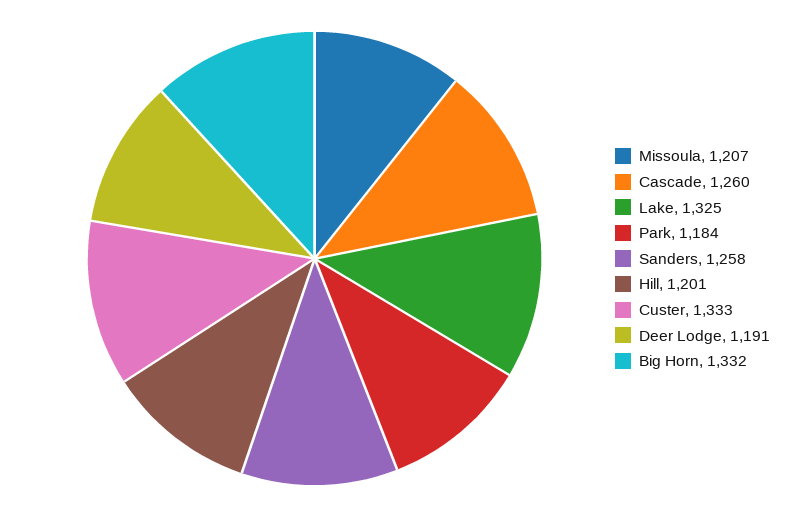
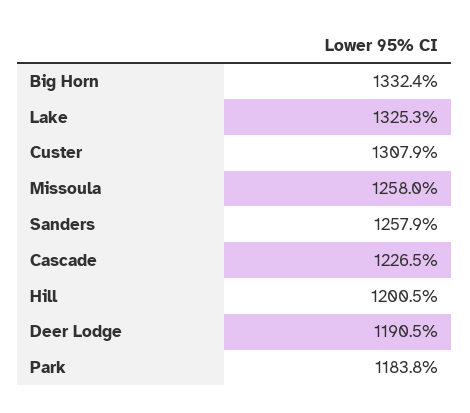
Missoula: 1207 -> 1258
Cascade: 1260 -> 1226.5
Custer: 1333 -> 1307.9

